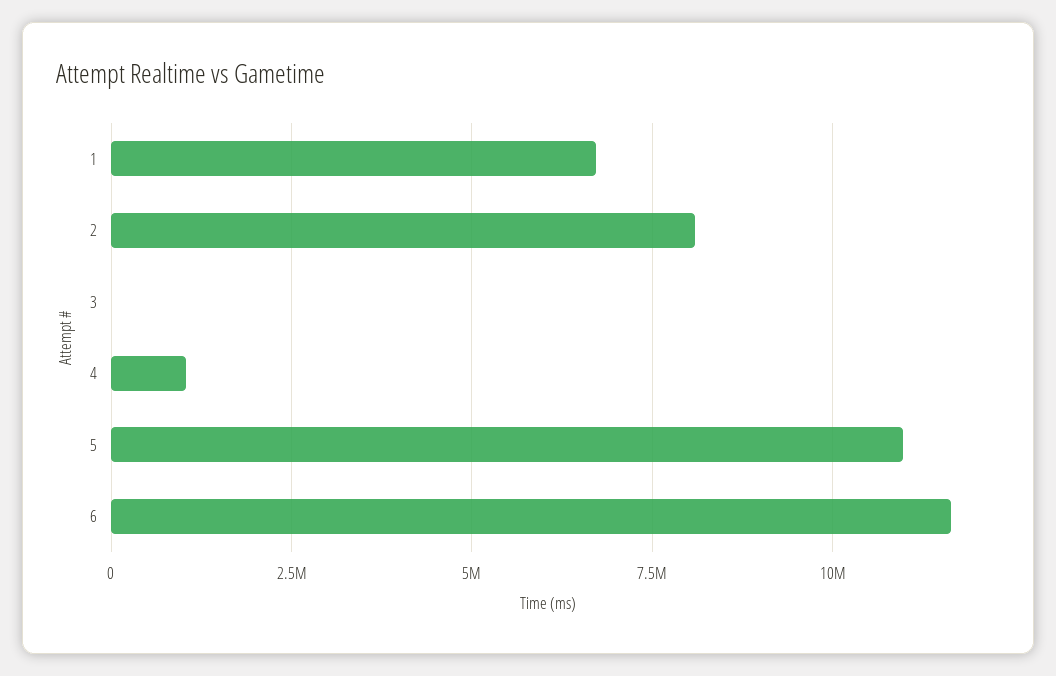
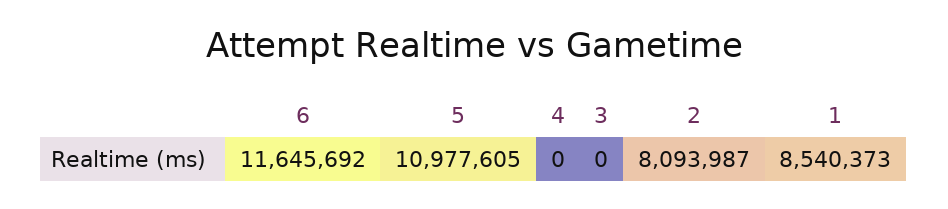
1: 6750000 -> 8540373
4: 1000000 -> 0

